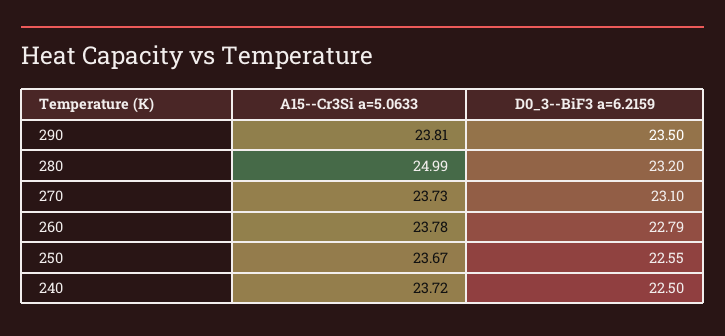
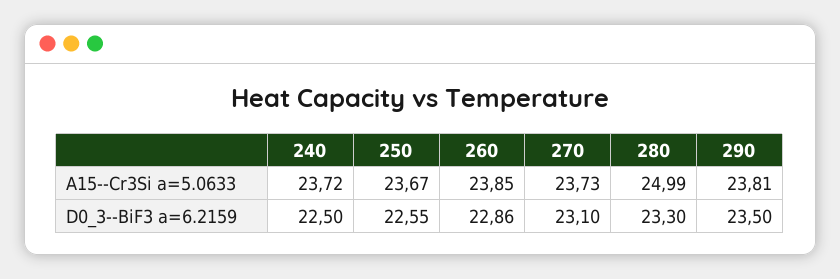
D0_3--BiF3 a=6.2159, 280: 23.2 -> 23.3
A15--Cr3Si a=5.0633, 260: 23.78 -> 23.85
D0_3--BiF3 a=6.2159, 260: 22.79 -> 22.86

